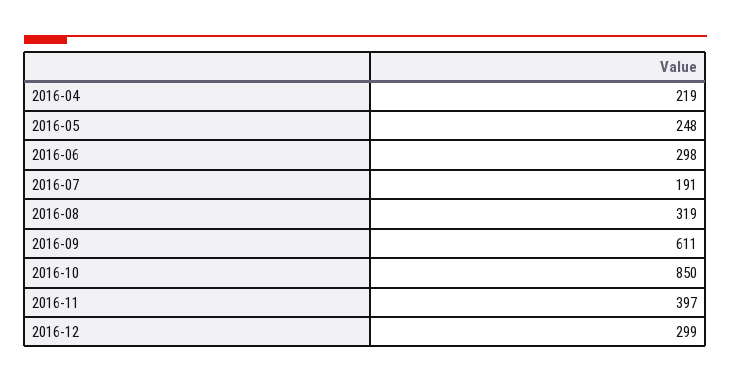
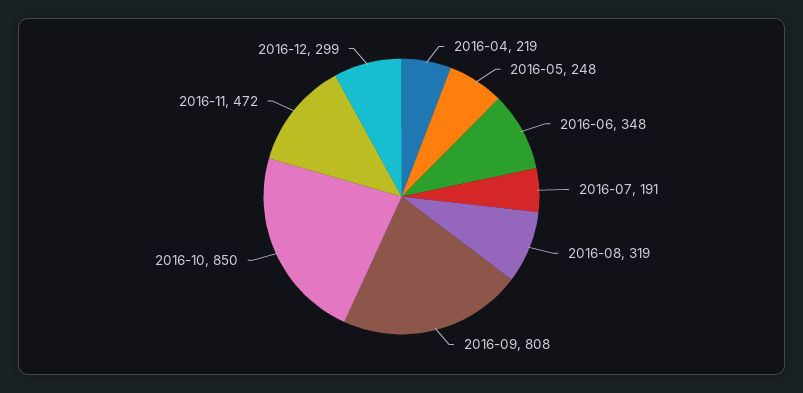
2016-06: 298 -> 348
2016-09: 611 -> 808
2016-11: 397 -> 472

